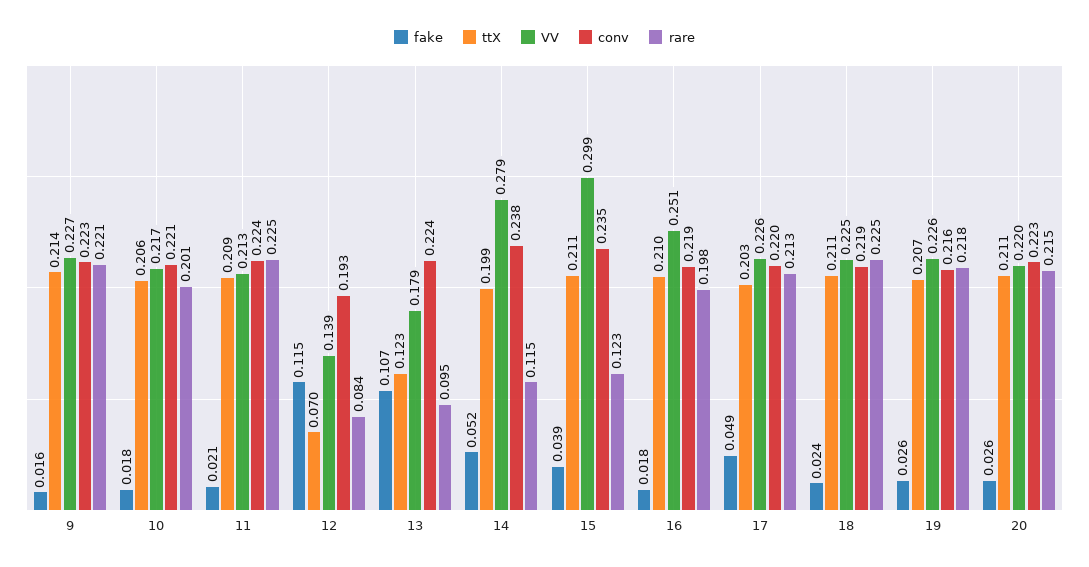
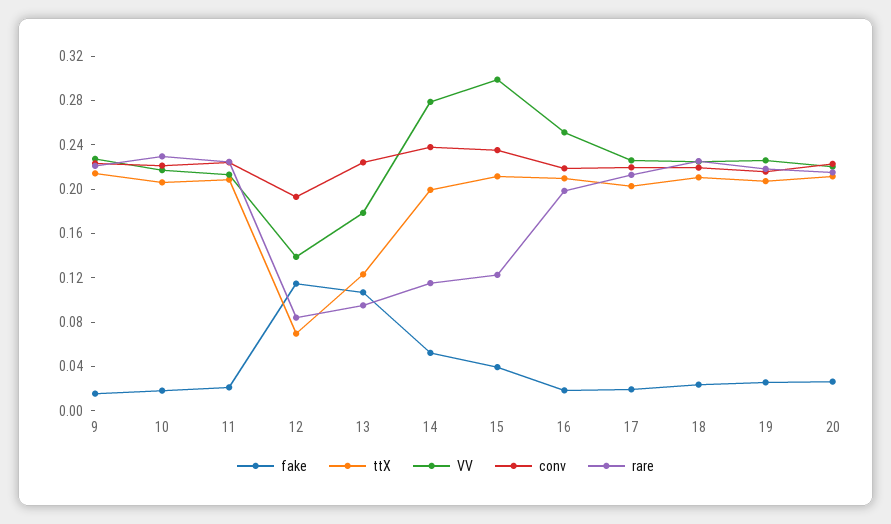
rare, 10: 0.201 -> 0.23
fake, 17: 0.049 -> 0.02

